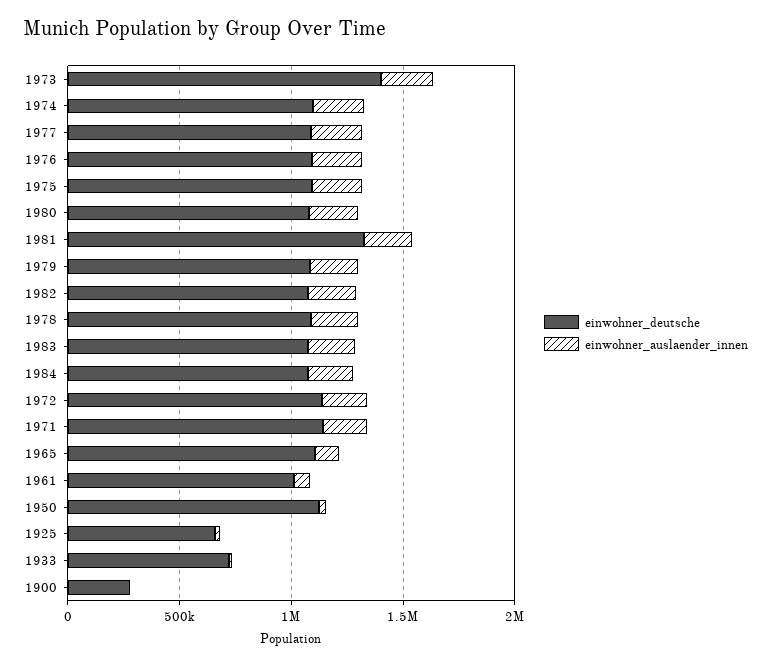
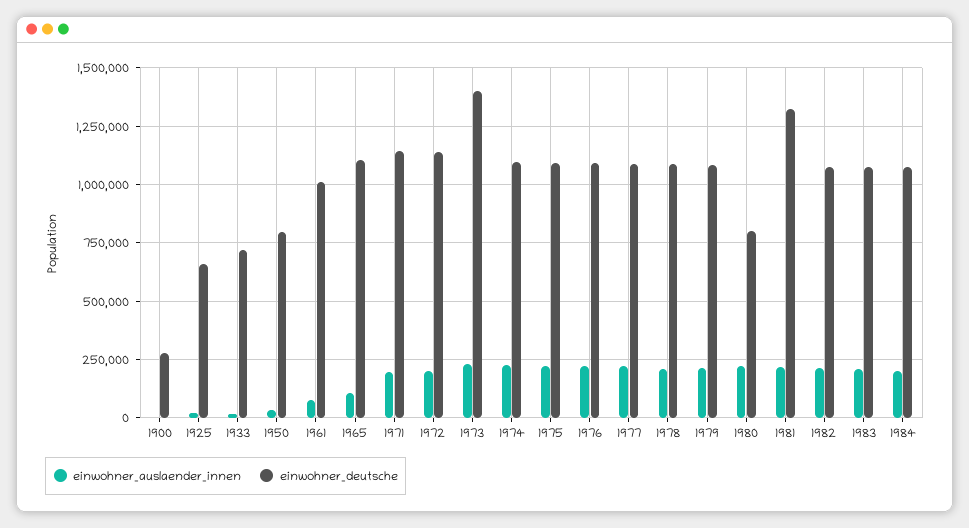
einwohner_deutsche, 1980: 1100000 -> 800000
einwohner_deutsche, 1950: 1100000 -> 800000

